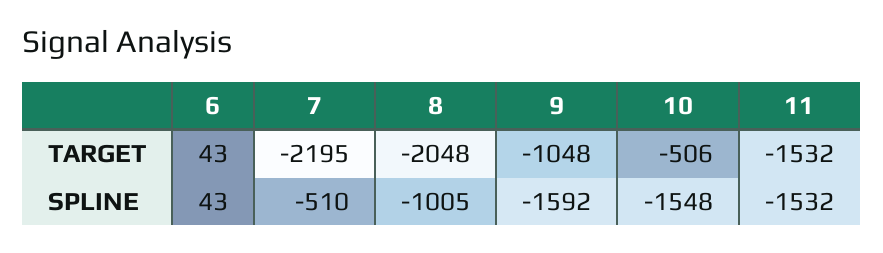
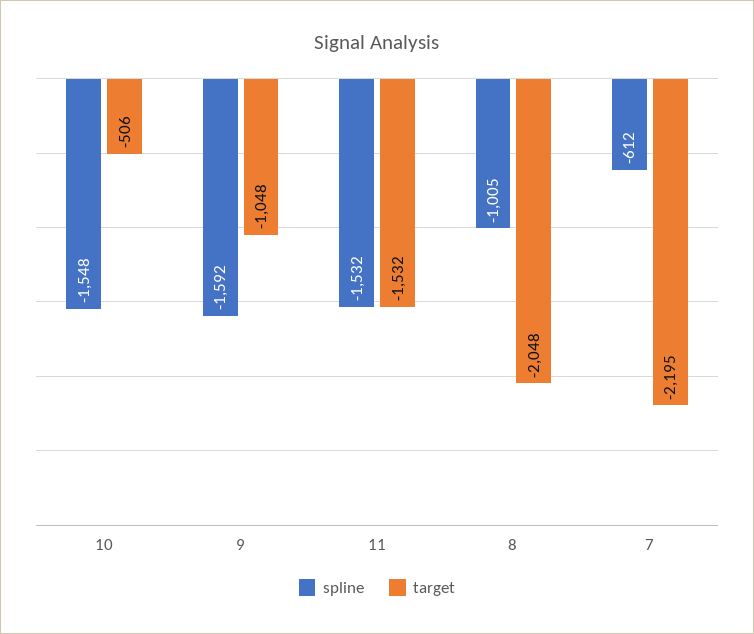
TARGET, 6: 43 -> none
SPLINE, 6: 43 -> none
SPLINE, 7: -510 -> -612

